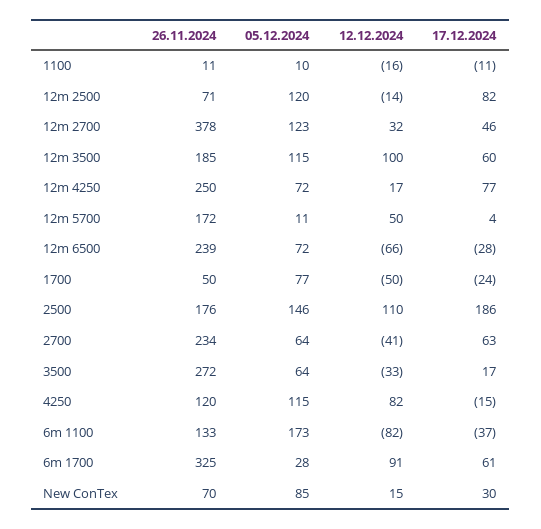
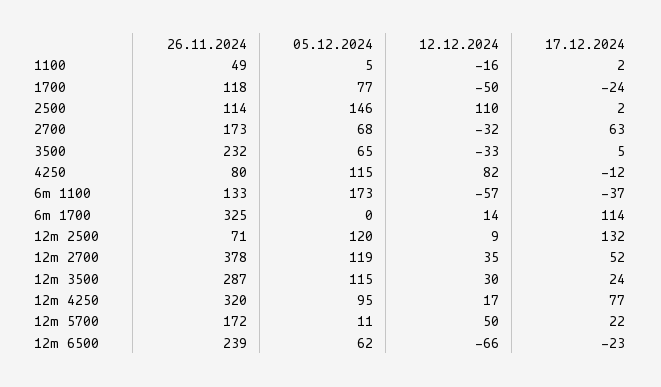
26.11.2024, 1100: 11 -> 49
05.12.2024, 1100: 10 -> 5
17.12.2024, 1100: -11 -> 2
12.12.2024, 12m 2500: -14 -> 9
17.12.2024, 12m 2500: 82 -> 132
05.12.2024, 12m 2700: 123 -> 119
12.12.2024, 12m 2700: 32 -> 35
17.12.2024, 12m 2700: 46 -> 52
26.11.2024, 12m 3500: 185 -> 287
12.12.2024, 12m 3500: 100 -> 30
17.12.2024, 12m 3500: 60 -> 24
26.11.2024, 12m 4250: 250 -> 320
05.12.2024, 12m 4250: 72 -> 95
17.12.2024, 12m 5700: 4 -> 22
05.12.2024, 12m 6500: 72 -> 62
17.12.2024, 12m 6500: -28 -> -23
26.11.2024, 1700: 50 -> 118
26.11.2024, 2500: 176 -> 114
17.12.2024, 2500: 186 -> 2
26.11.2024, 2700: 234 -> 173
05.12.2024, 2700: 64 -> 68
12.12.2024, 2700: -41 -> -32
26.11.2024, 3500: 272 -> 232
05.12.2024, 3500: 64 -> 65
17.12.2024, 3500: 17 -> 5
26.11.2024, 4250: 120 -> 80
17.12.2024, 4250: -15 -> -12
12.12.2024, 6m 1100: -82 -> -57
05.12.2024, 6m 1700: 28 -> 0
12.12.2024, 6m 1700: 91 -> 14
17.12.2024, 6m 1700: 61 -> 114
26.11.2024, New ConTex: 70 -> none
05.12.2024, New ConTex: 85 -> none
12.12.2024, New ConTex: 15 -> none
17.12.2024, New ConTex: 30 -> none

